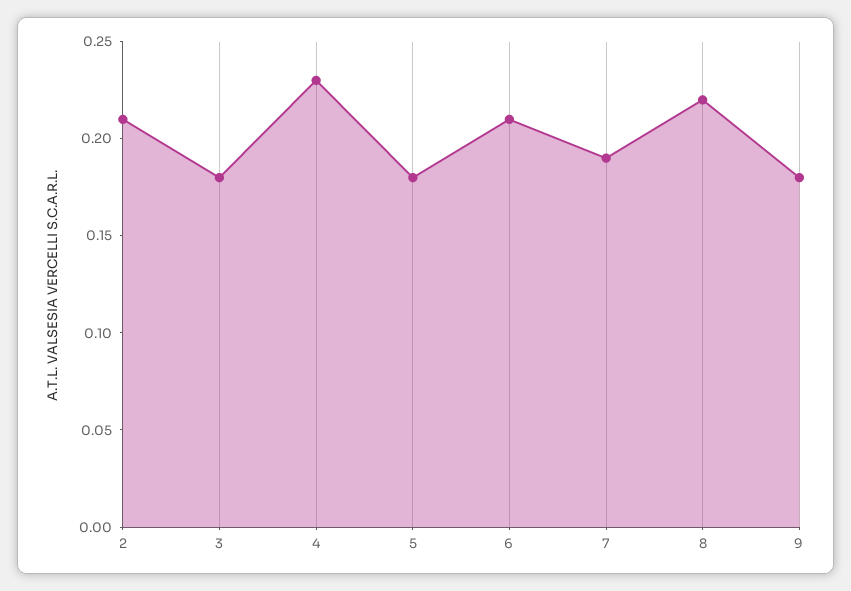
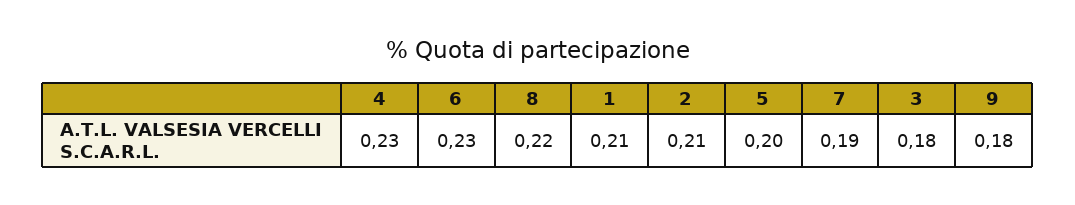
5: 0.18 -> 0.2
6: 0.21 -> 0.23
1: none -> 0.21

